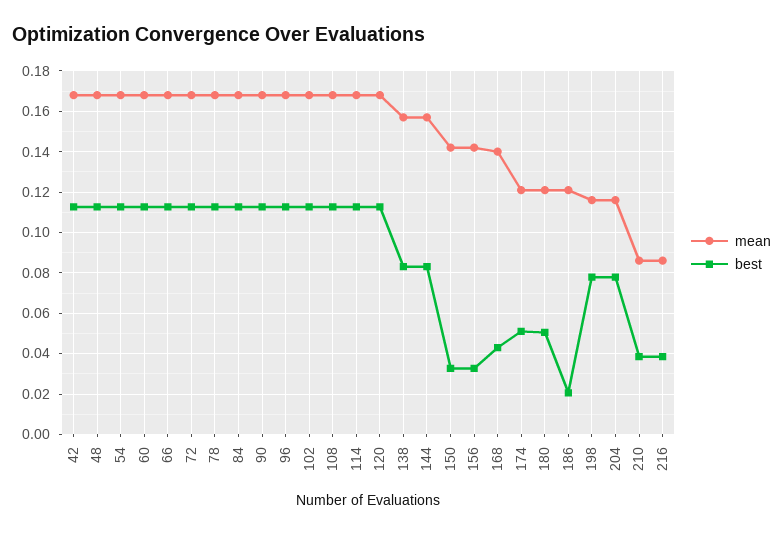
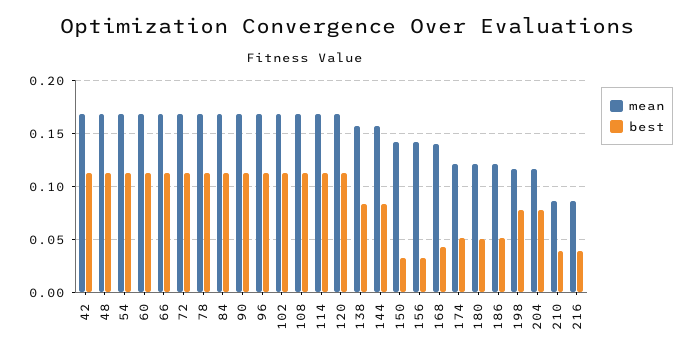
best, 186: 0.02 -> 0.05

